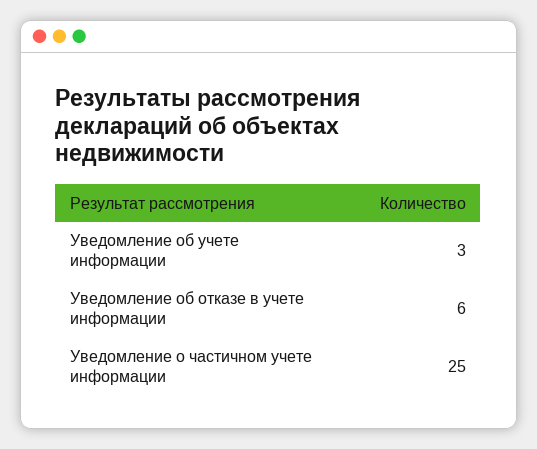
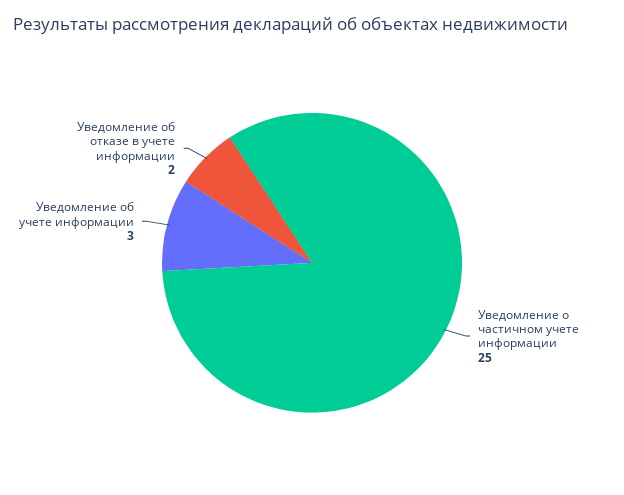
Уведомление об отказе в учете информации: 6 -> 2

